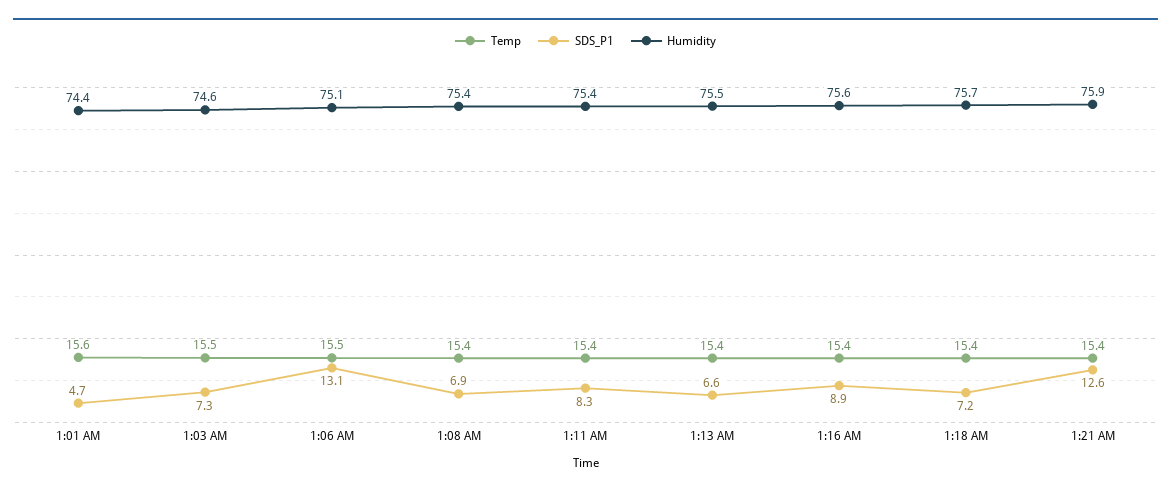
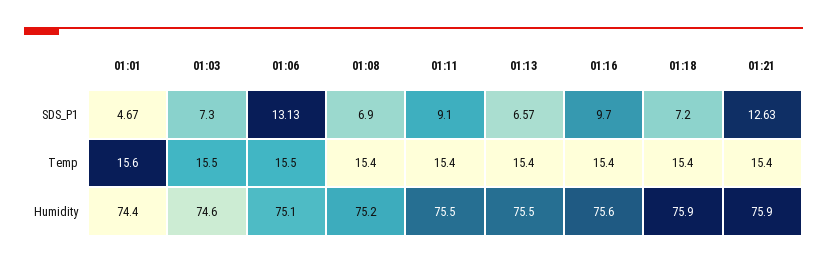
Humidity, 1:08 AM: 75.4 -> 75.2
SDS_P1, 1:11 AM: 8.3 -> 9.1
Humidity, 1:11 AM: 75.4 -> 75.5
SDS_P1, 1:16 AM: 8.9 -> 9.7
Humidity, 1:18 AM: 75.7 -> 75.9

